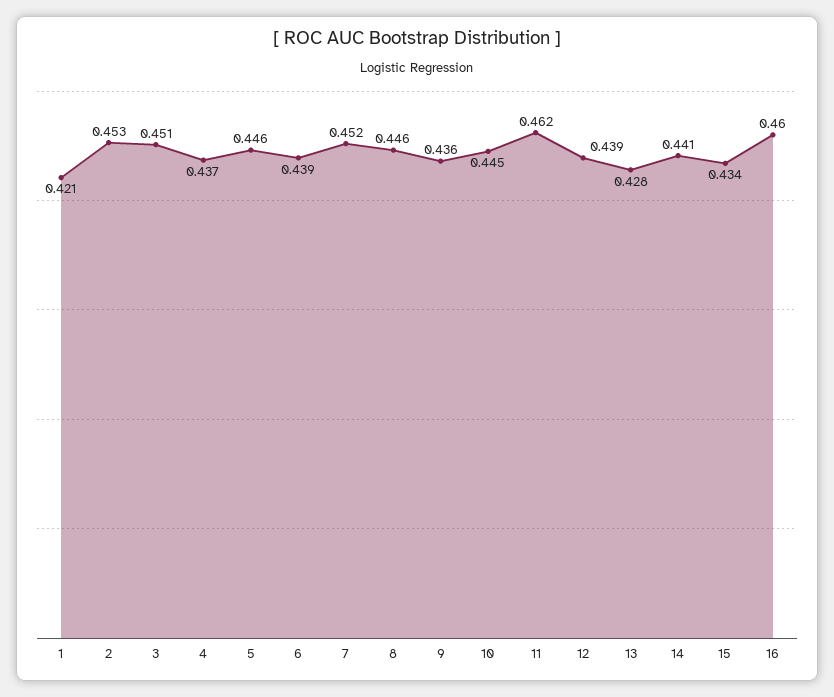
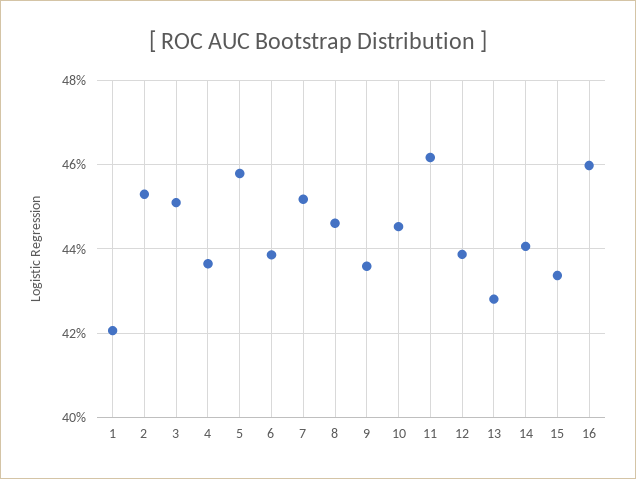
5: 0.446 -> 0.458

